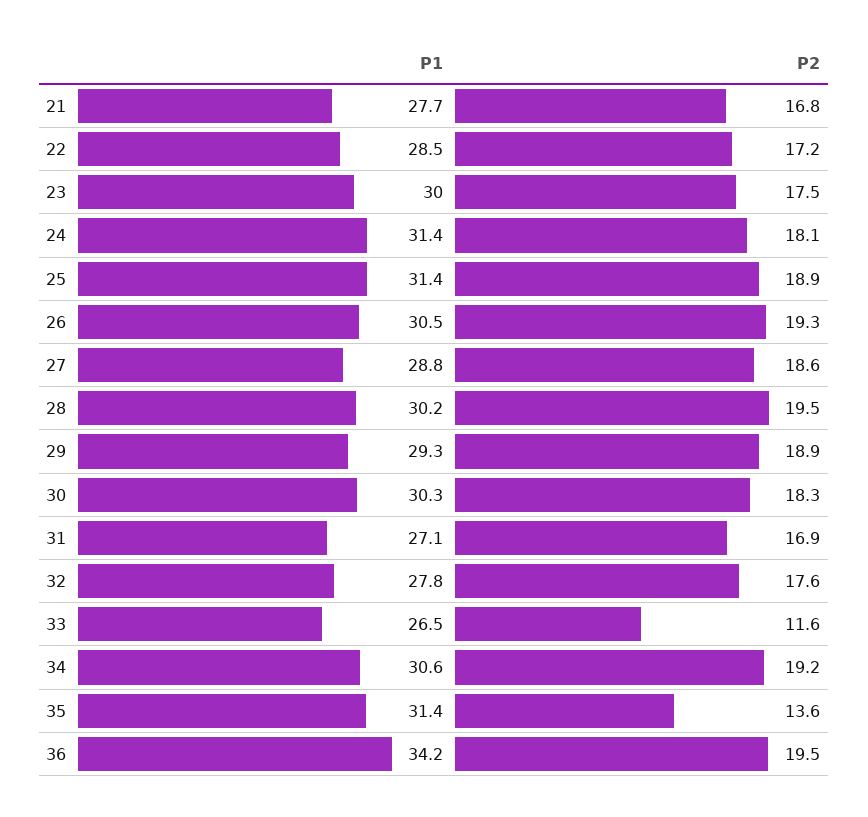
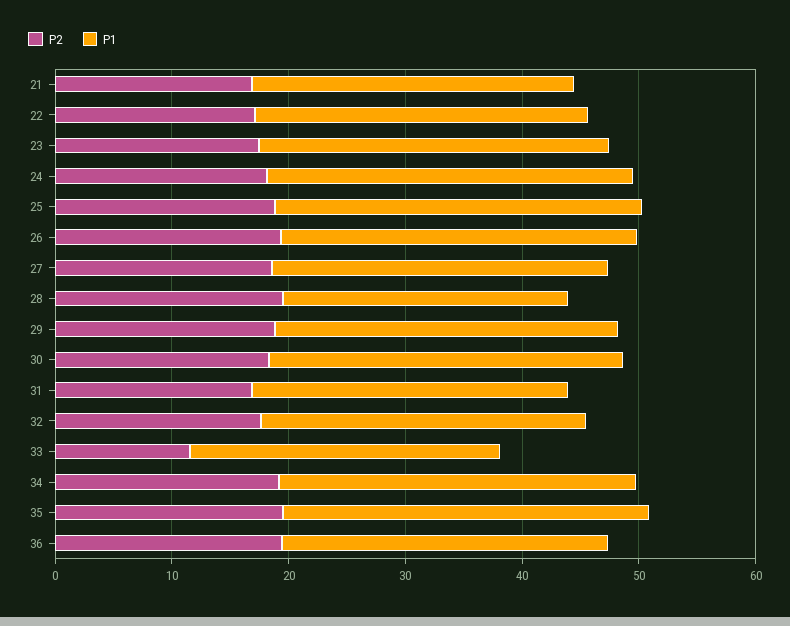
P1, 28: 30.2 -> 24
P2, 35: 13.6 -> 20
P1, 36: 34.2 -> 28

